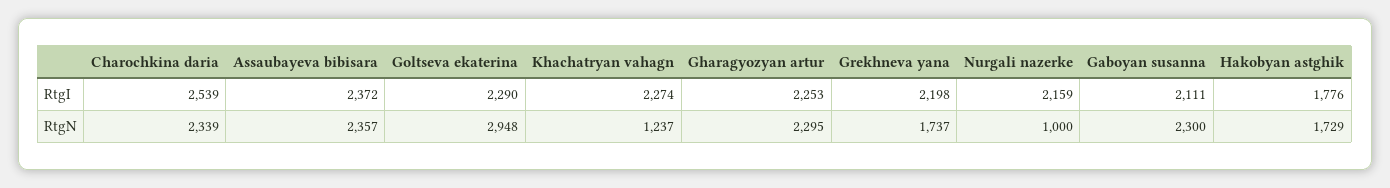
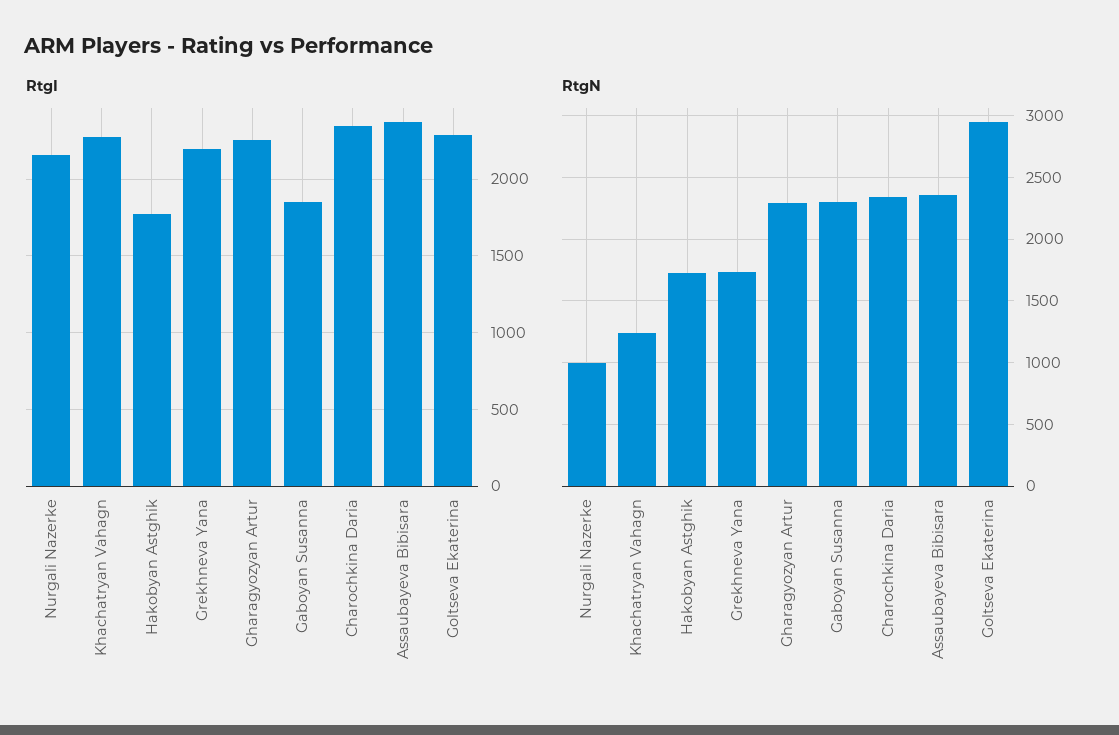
RtgI, Charochkina daria: 2539 -> 2350
RtgI, Gaboyan susanna: 2111 -> 1850

